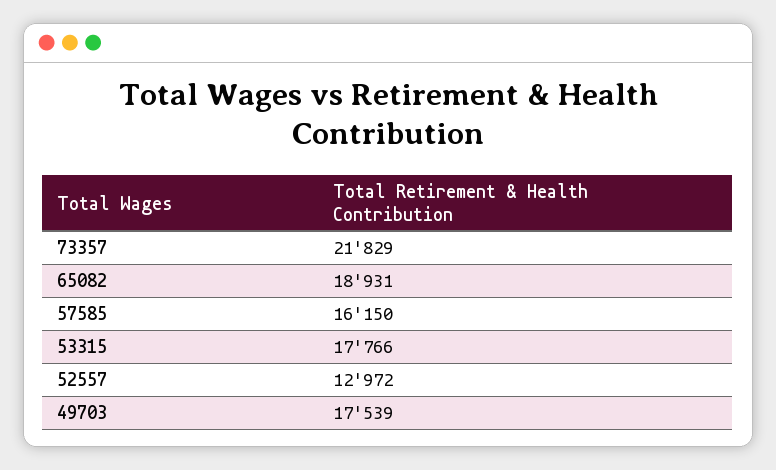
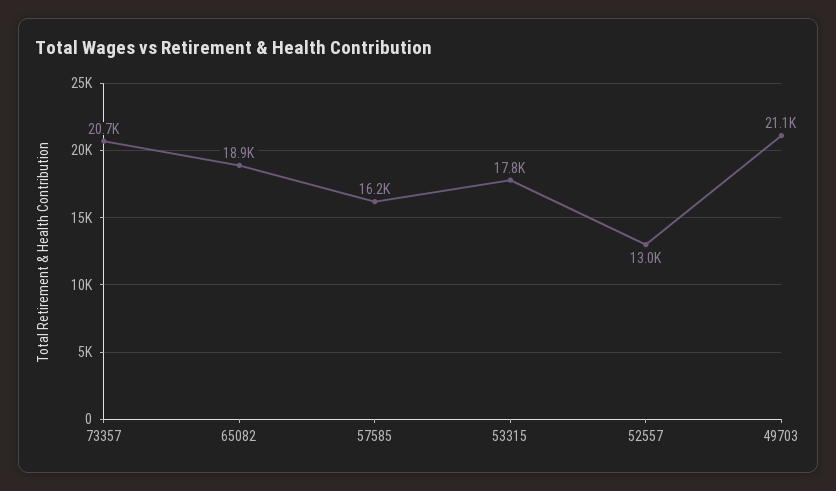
73357: 21829 -> 20700
49703: 17539 -> 21100

